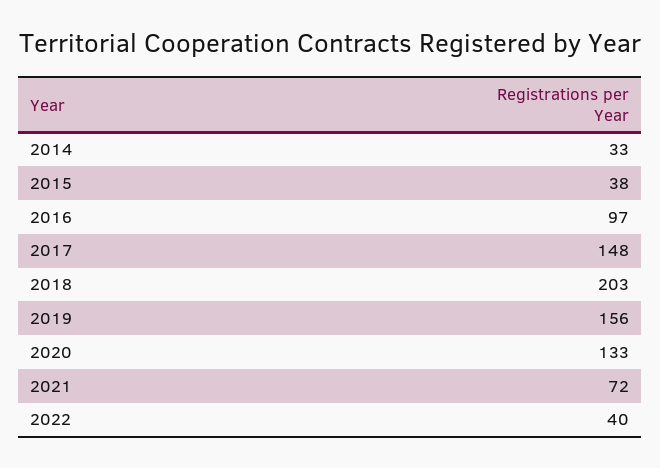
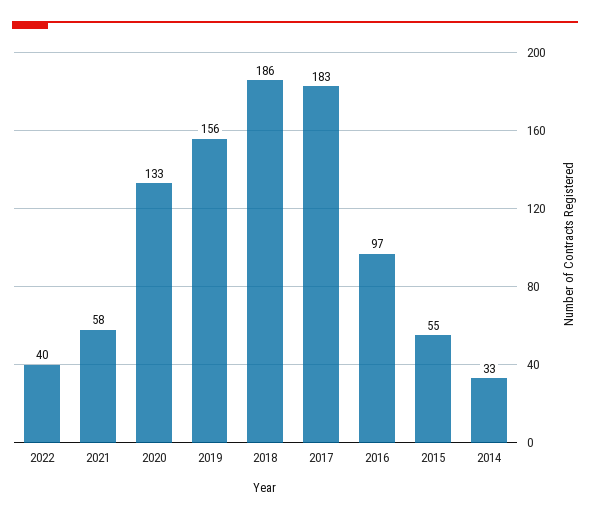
2015: 38 -> 55
2017: 148 -> 183
2018: 203 -> 186
2021: 72 -> 58

